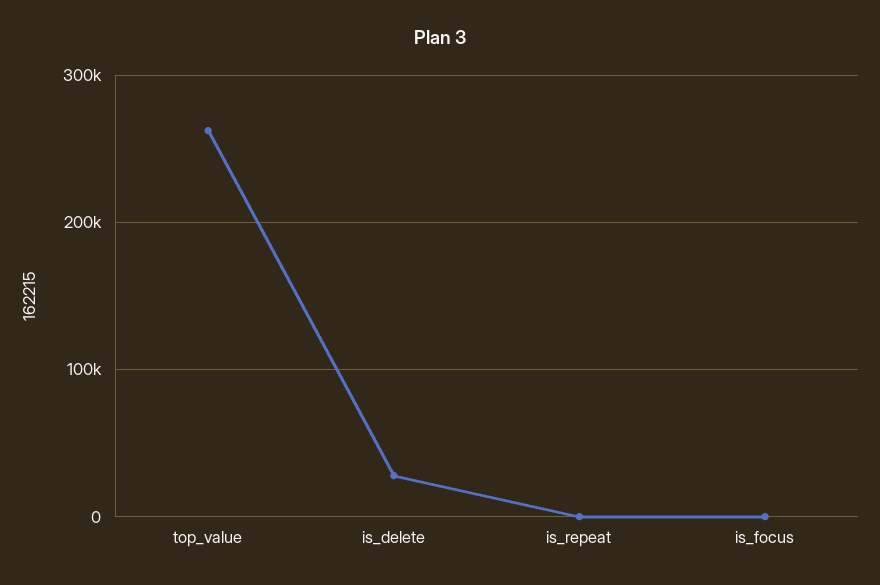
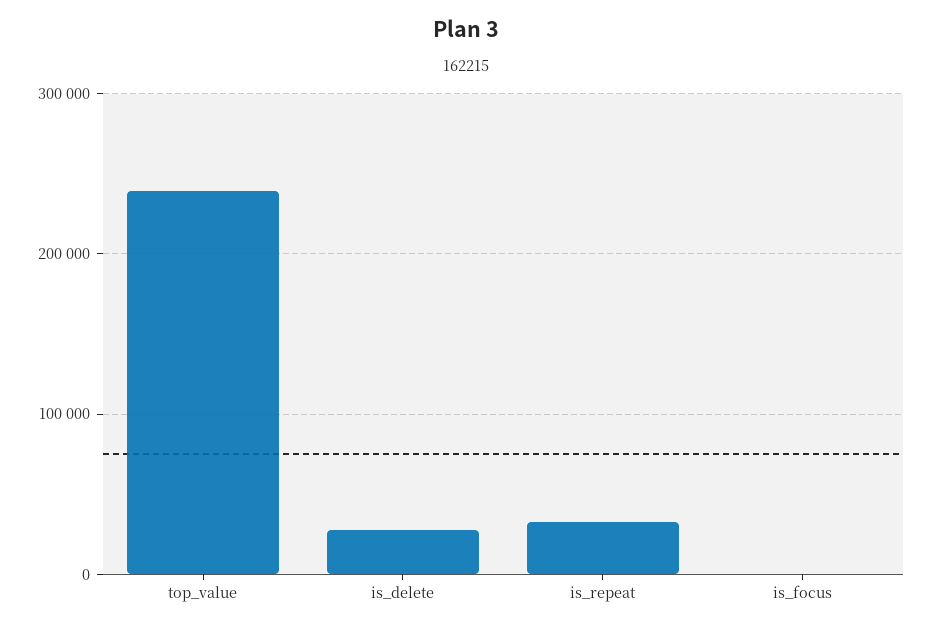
top_value: 260000 -> 240000
is_repeat: 0 -> 30000

